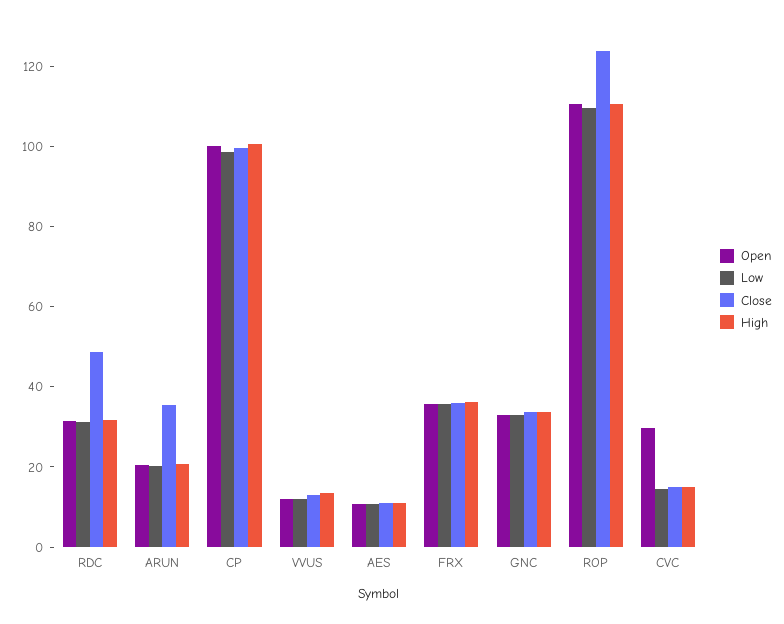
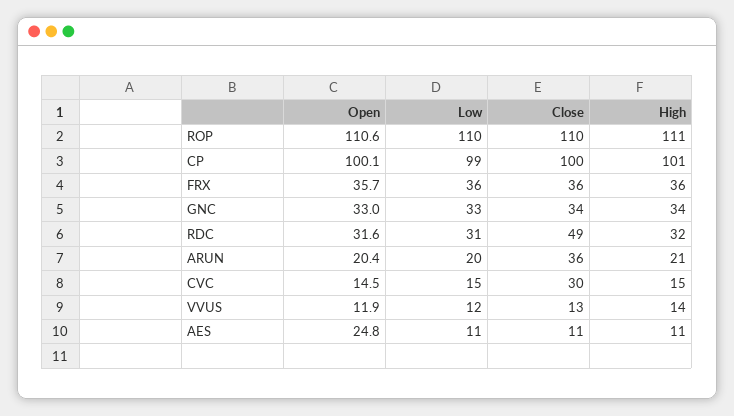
Open, AES: 10 -> 24.8
Close, ROP: 125 -> 110
Open, CVC: 30 -> 14.5
Close, CVC: 15 -> 30

